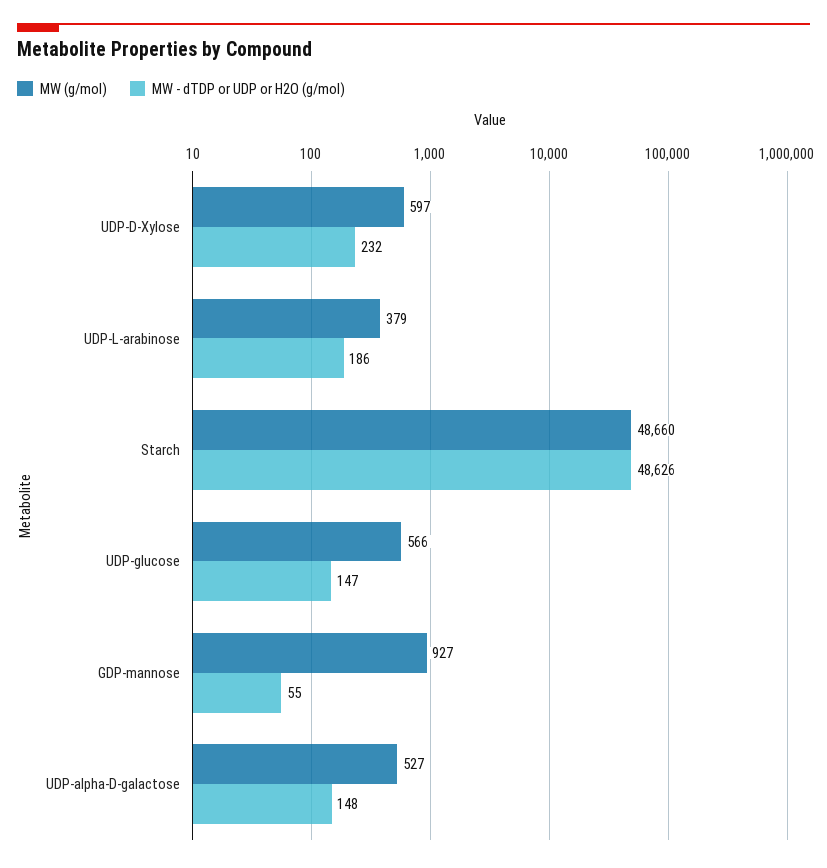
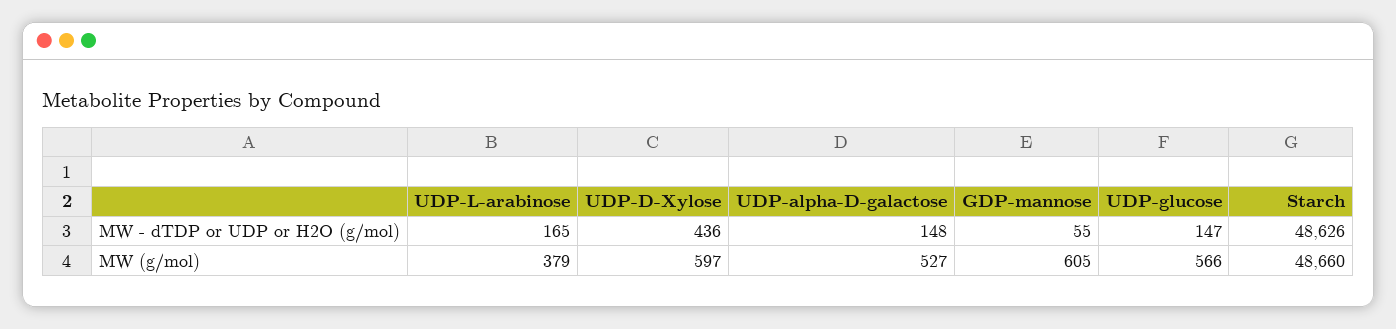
MW - dTDP or UDP or H2O (g/mol), UDP-D-Xylose: 232 -> 436
MW - dTDP or UDP or H2O (g/mol), UDP-L-arabinose: 186 -> 165
MW (g/mol), GDP-mannose: 927 -> 605

